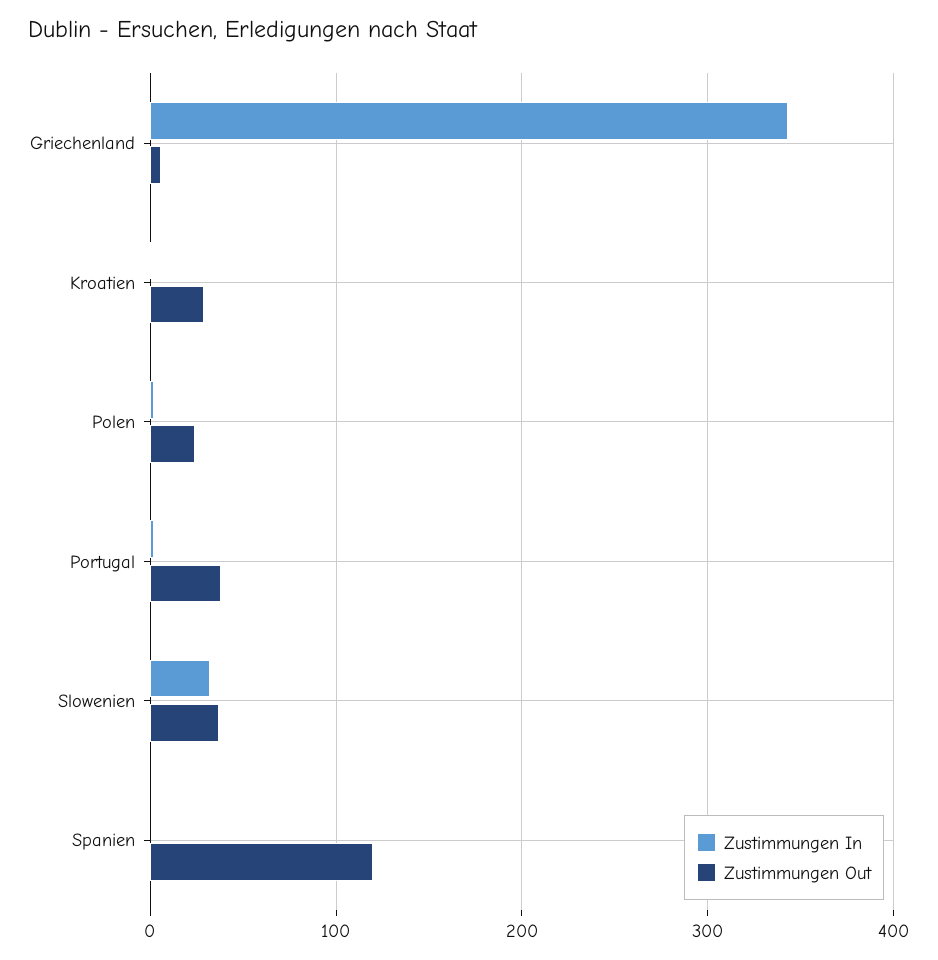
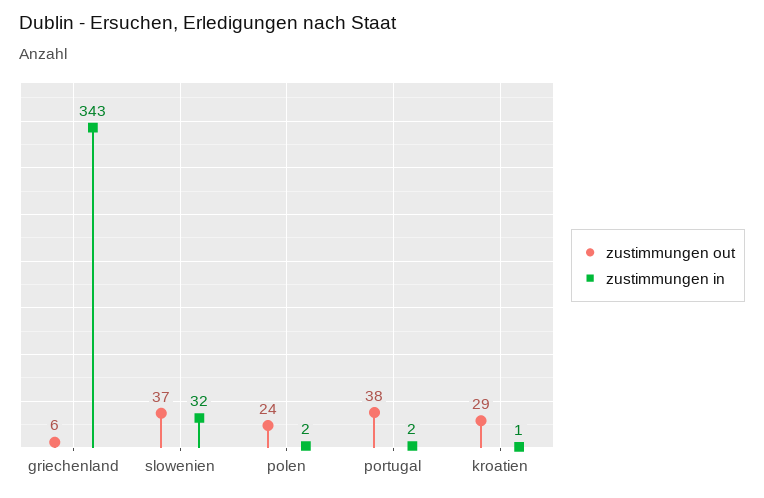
Zustimmungen In, Spanien: 0 -> none
Zustimmungen Out, Spanien: 120 -> none

